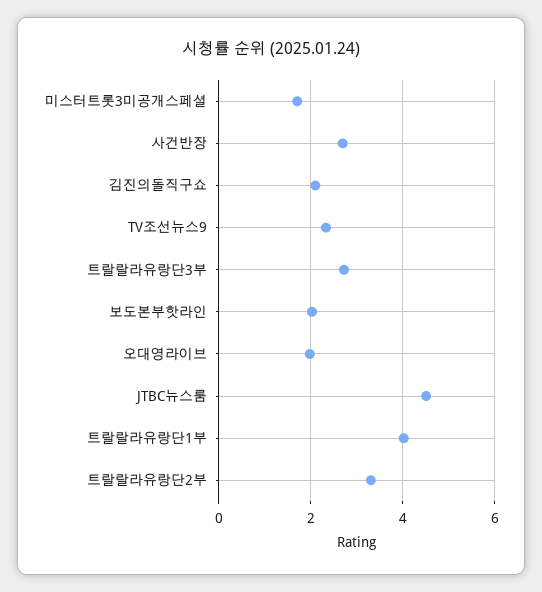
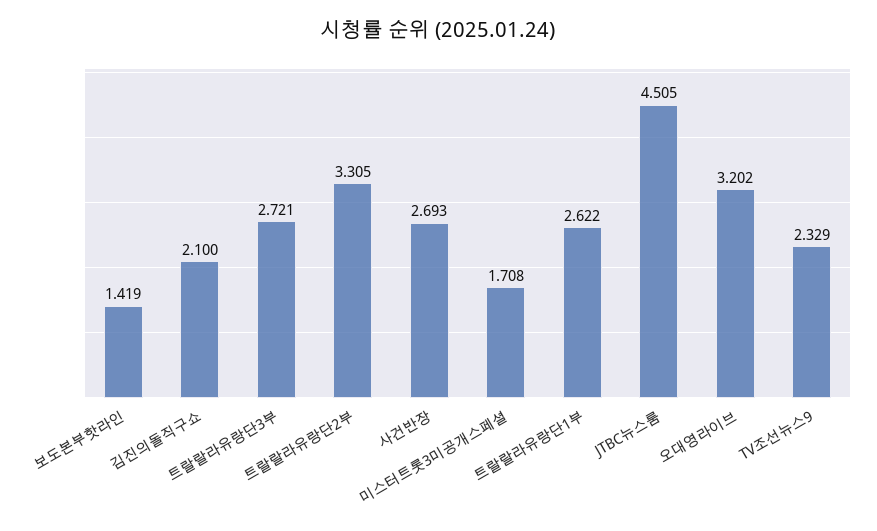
보도본부핫라인: 2 -> 1.419
오대영라이브: 2 -> 3.202
트랄랄라유랑단1부: 4 -> 2.622

